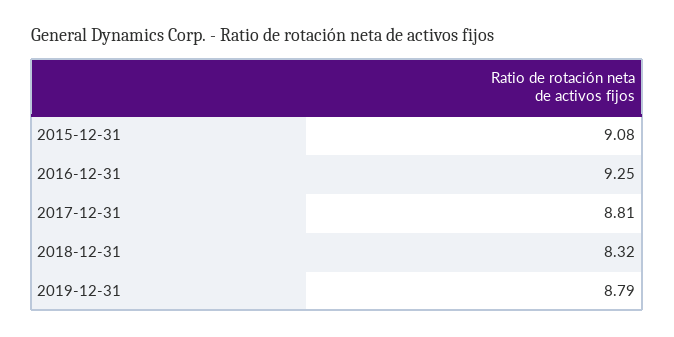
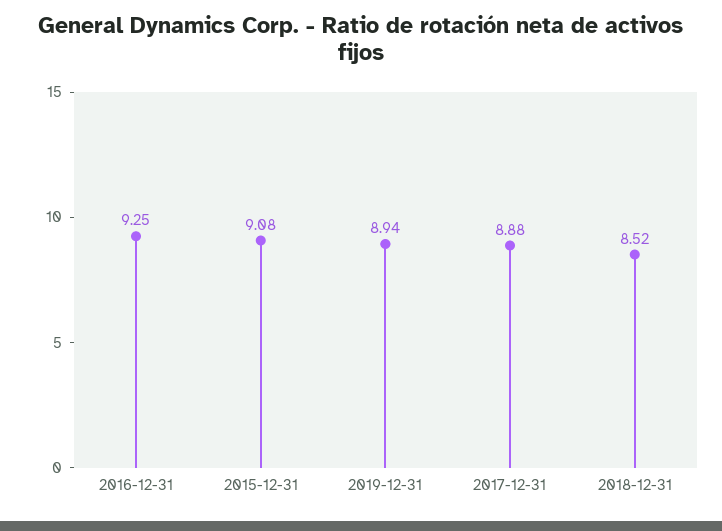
2017-12-31: 8.81 -> 8.88
2018-12-31: 8.32 -> 8.52
2019-12-31: 8.79 -> 8.94

